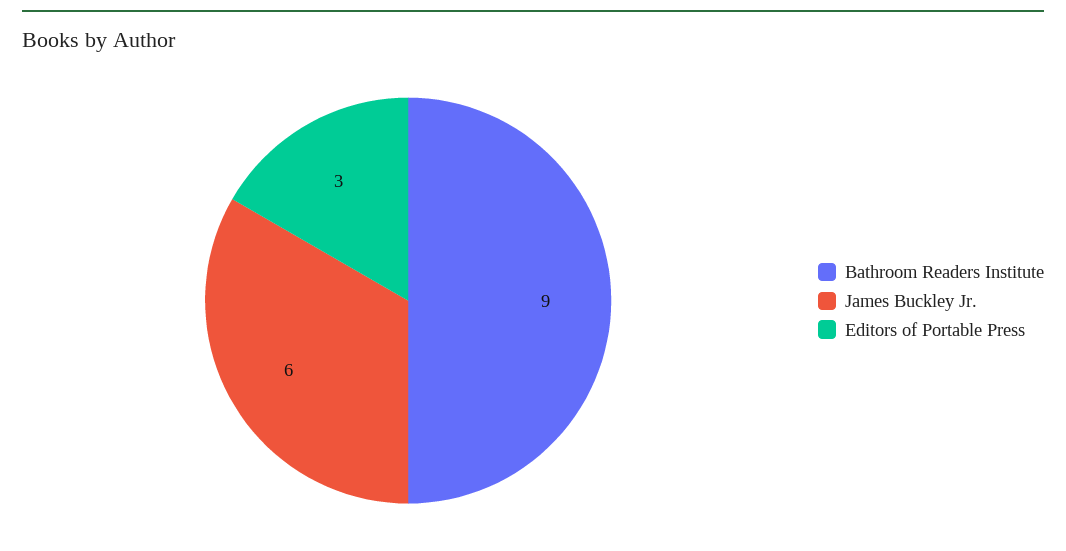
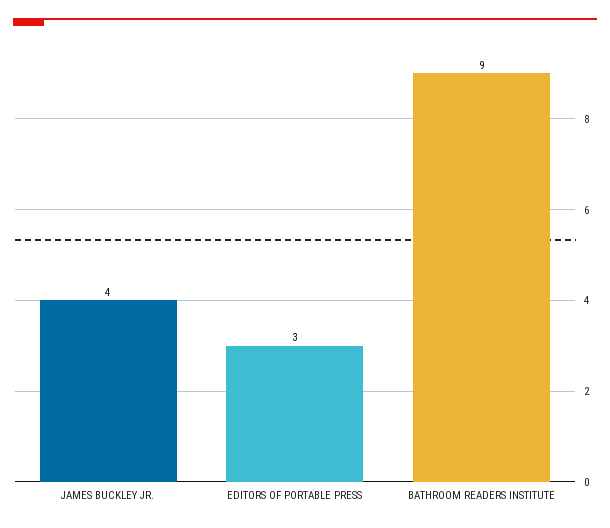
James Buckley Jr.: 6 -> 4

